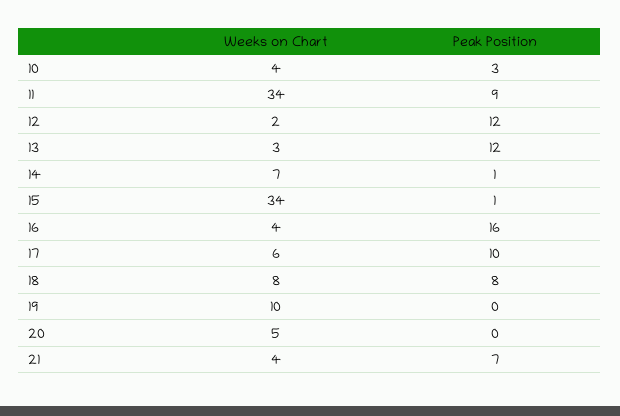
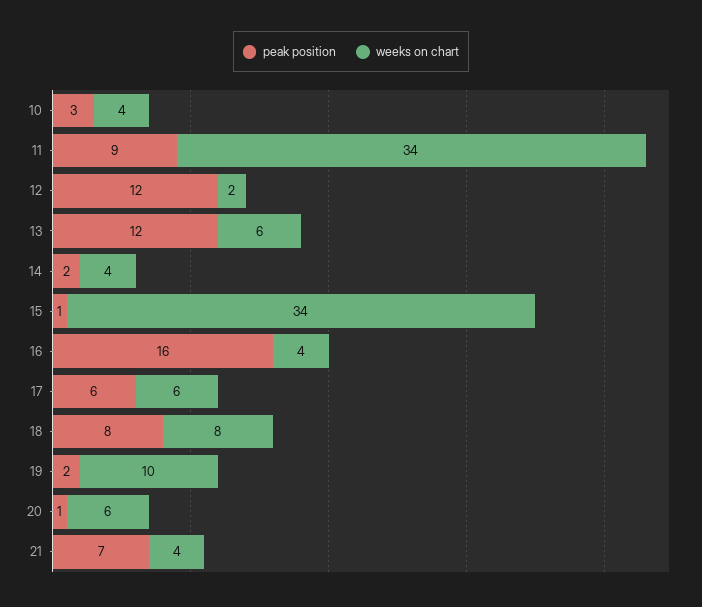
Weeks on Chart, 13: 3 -> 6
Weeks on Chart, 14: 7 -> 4
Peak Position, 14: 1 -> 2
Peak Position, 17: 10 -> 6
Peak Position, 19: 0 -> 2
Weeks on Chart, 20: 5 -> 6
Peak Position, 20: 0 -> 1

